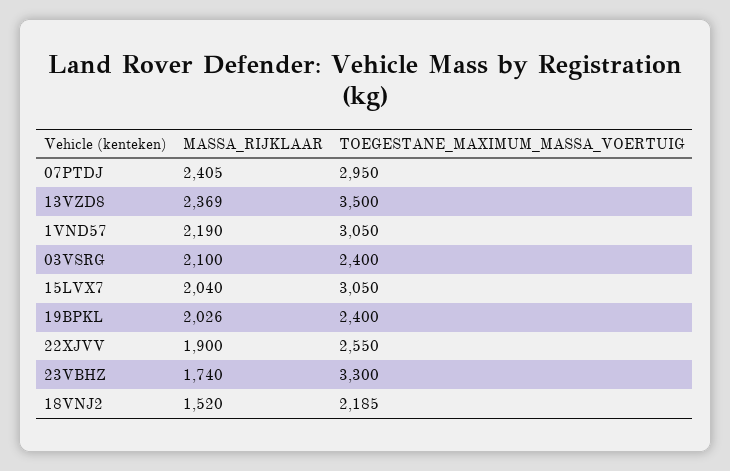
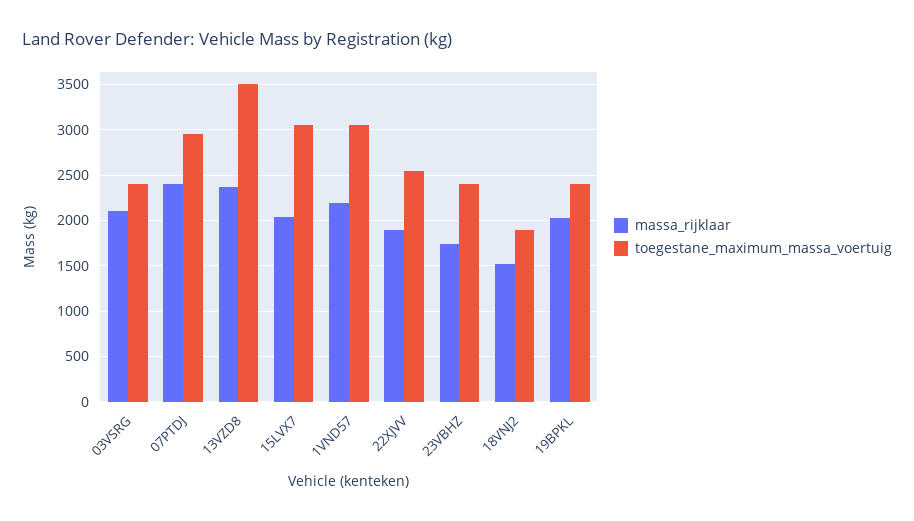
TOEGESTANE_MAXIMUM_MASSA_VOERTUIG, 23VBHZ: 3300 -> 2400
TOEGESTANE_MAXIMUM_MASSA_VOERTUIG, 18VNJ2: 2185 -> 1900

